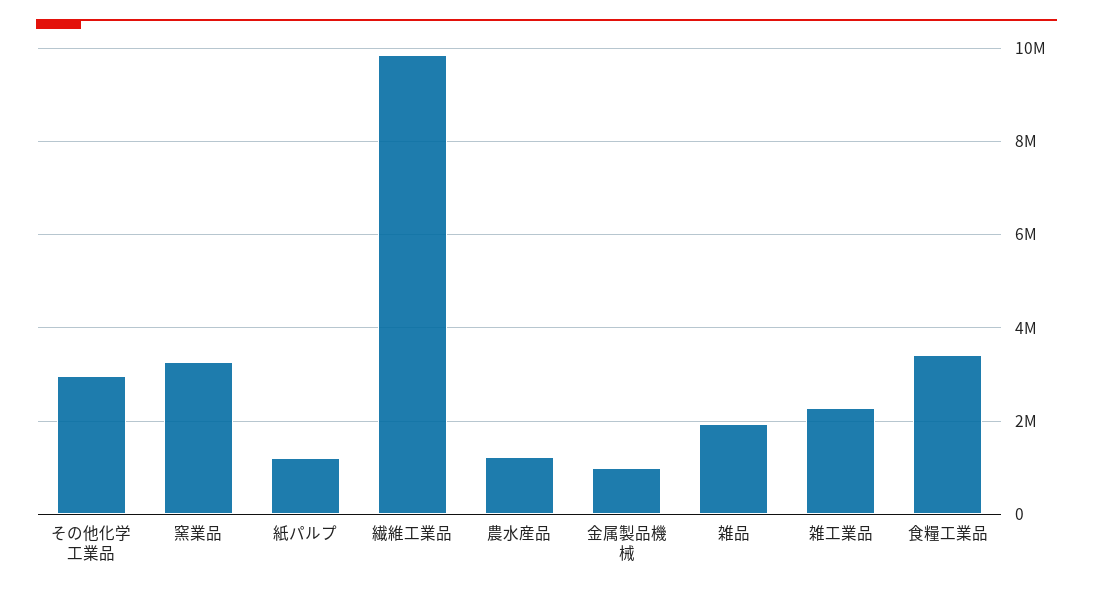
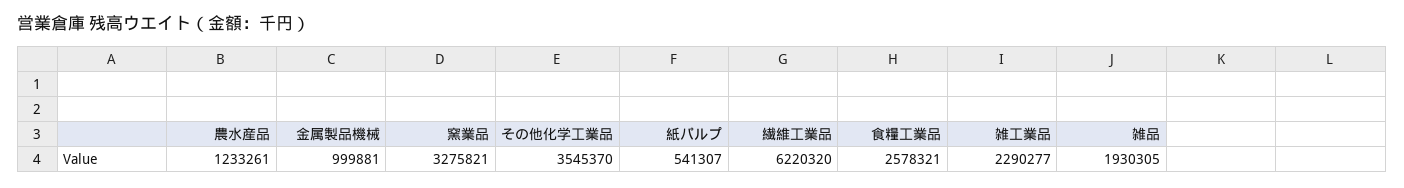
その他化学工業品: 3000000 -> 3545370
紙パルプ: 1200000 -> 541307
繊維工業品: 9800000 -> 6220320
食糧工業品: 3400000 -> 2578321

